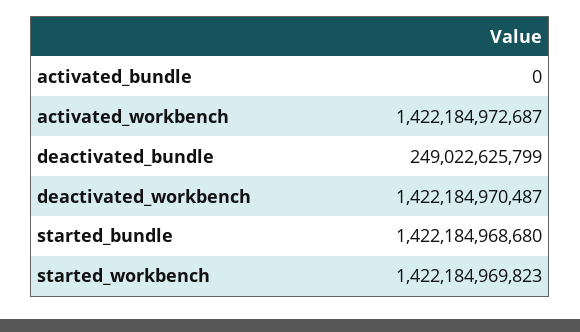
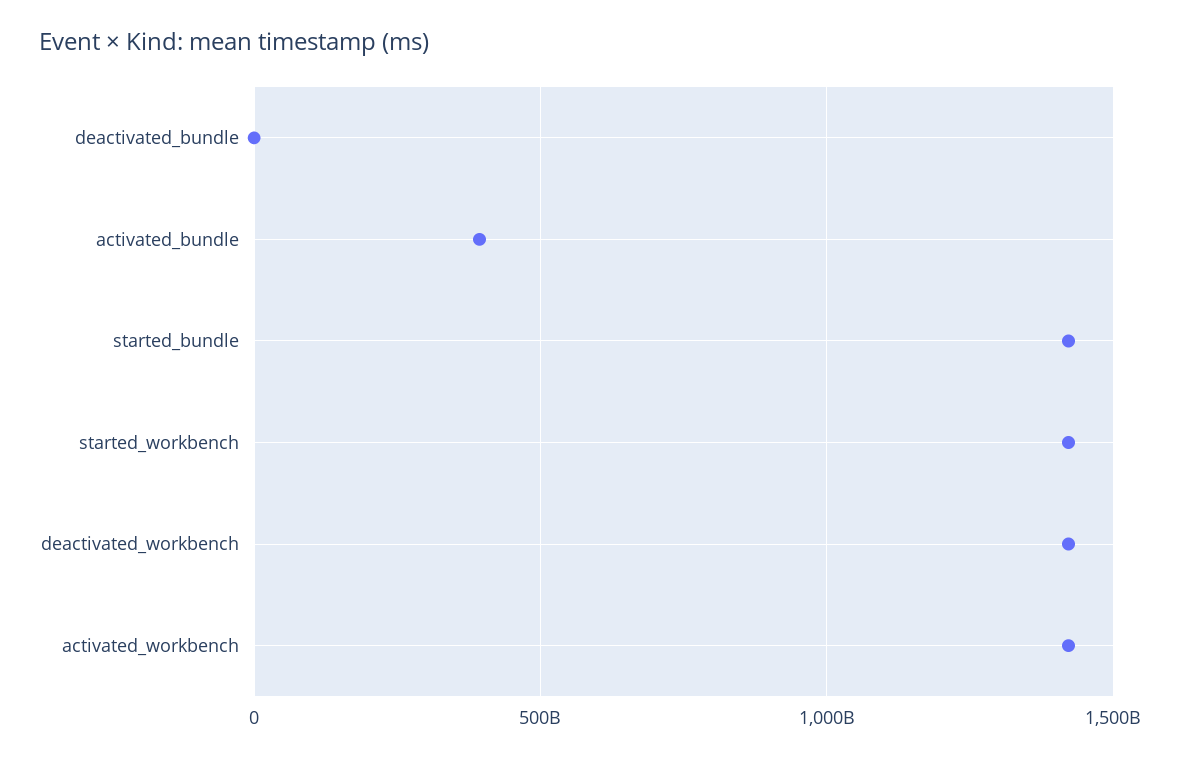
activated_bundle: 0 -> 400000000000
deactivated_bundle: 249022625799 -> 0

